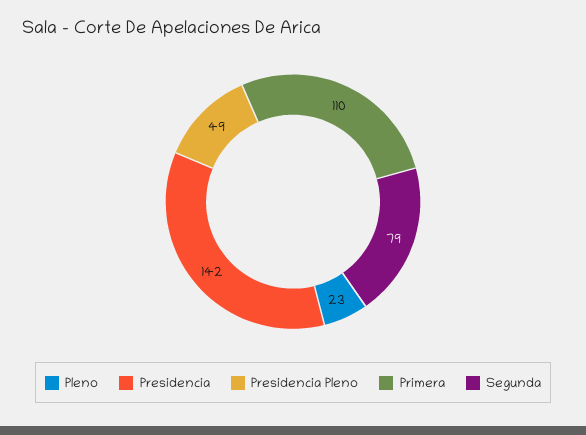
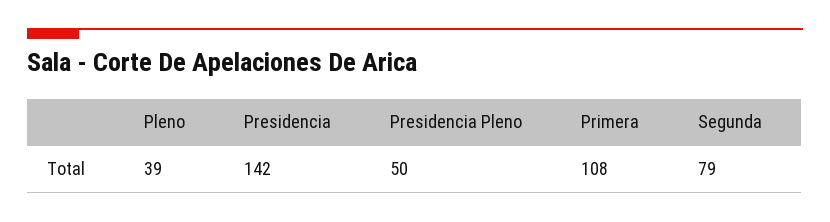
Pleno: 23 -> 39
Presidencia Pleno: 49 -> 50
Primera: 110 -> 108

